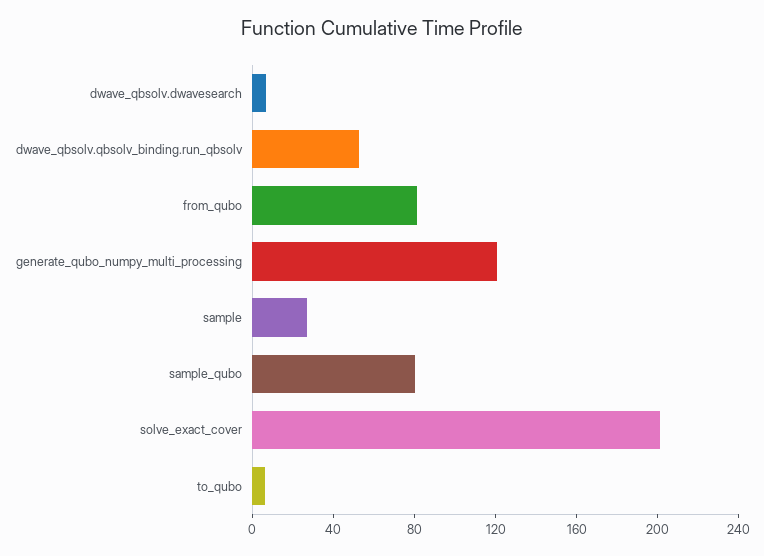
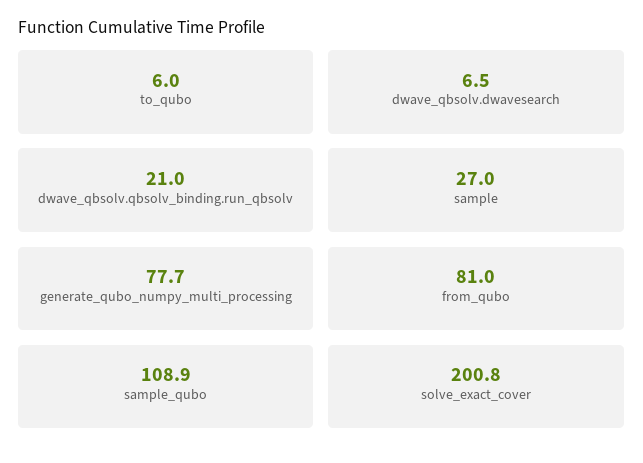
dwave_qbsolv.qbsolv_binding.run_qbsolv: 50 -> 21
generate_qubo_numpy_multi_processing: 120 -> 77.7
sample_qubo: 80 -> 108.9

